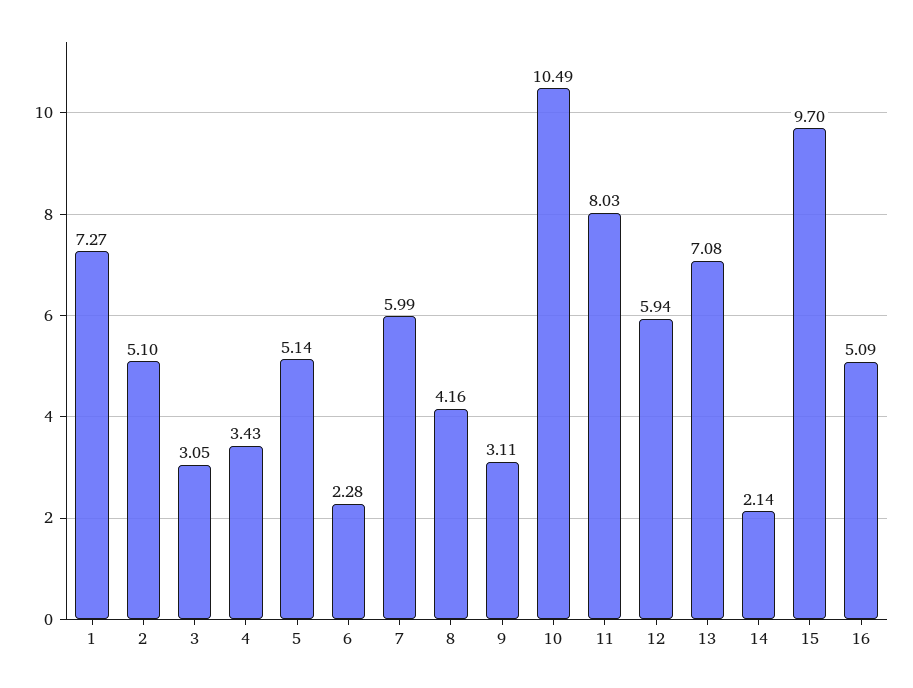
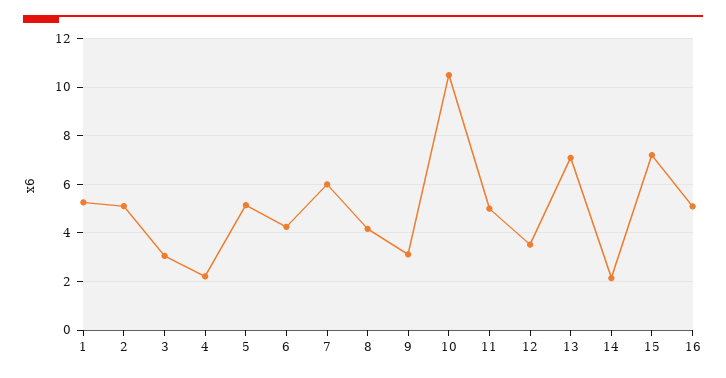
1: 7.27 -> 5.25
4: 3.43 -> 2.25
6: 2.28 -> 4.25
11: 8.03 -> 5
12: 5.94 -> 3.5
15: 9.7 -> 7.25

